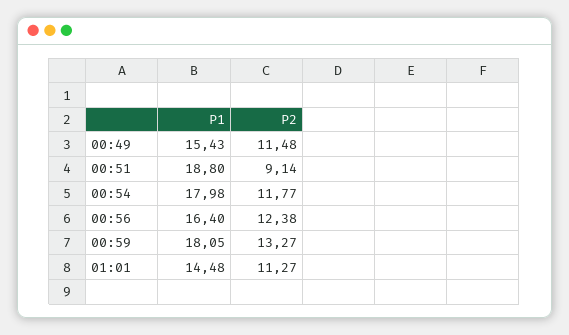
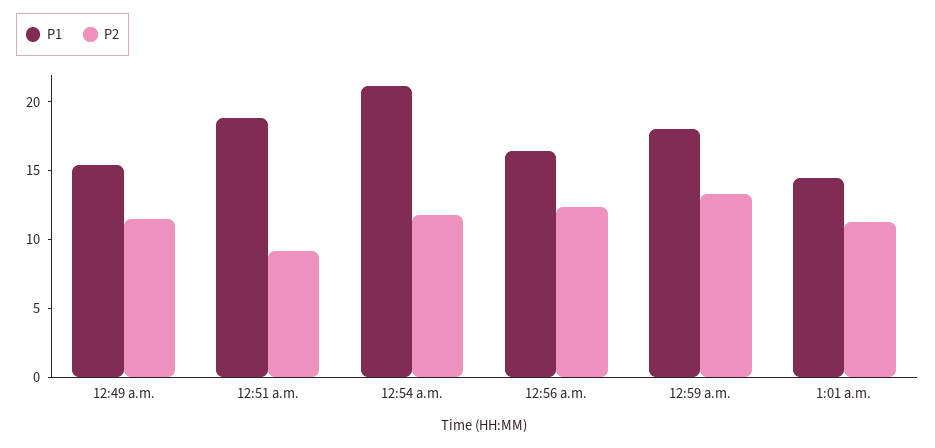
P1, 00:54: 17.98 -> 21

